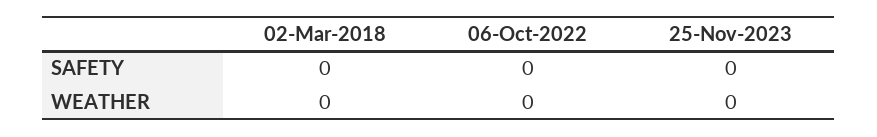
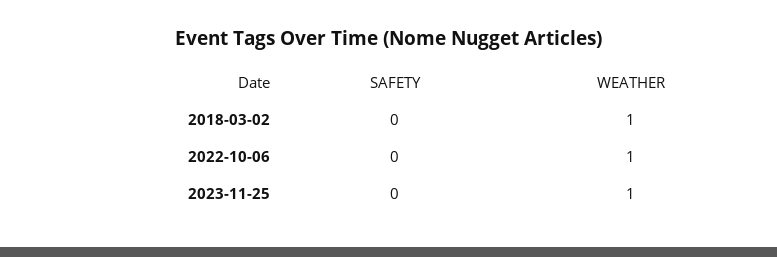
02-Mar-2018, WEATHER: 0 -> 1
06-Oct-2022, WEATHER: 0 -> 1
25-Nov-2023, WEATHER: 0 -> 1

